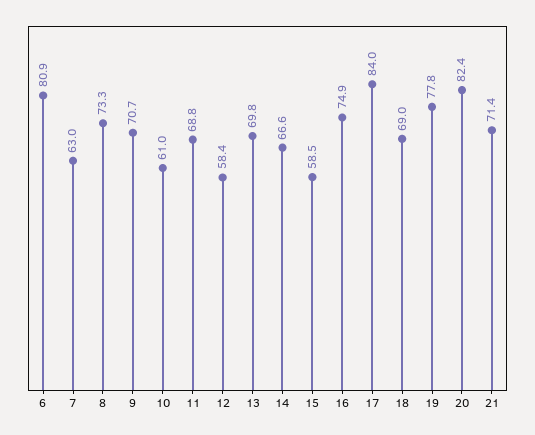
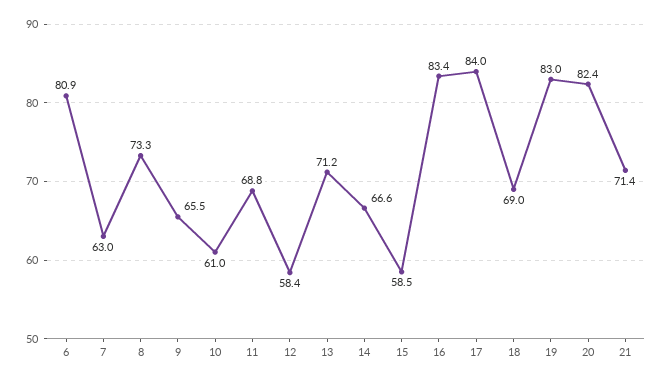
9: 70.7 -> 65.5
13: 69.8 -> 71.2
16: 74.9 -> 83.4
19: 77.8 -> 83

